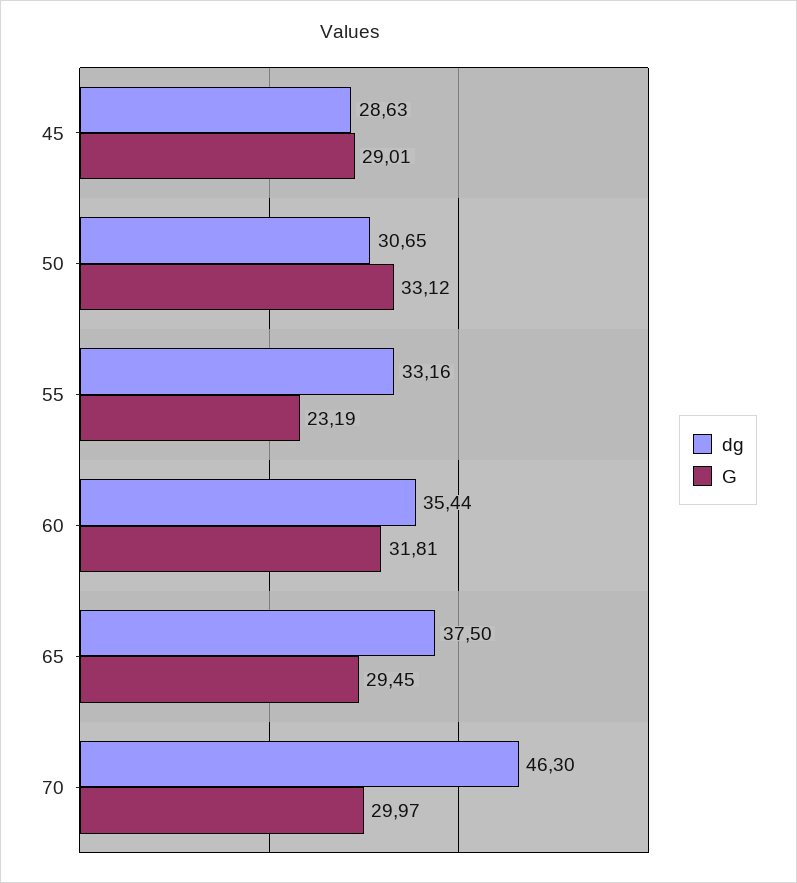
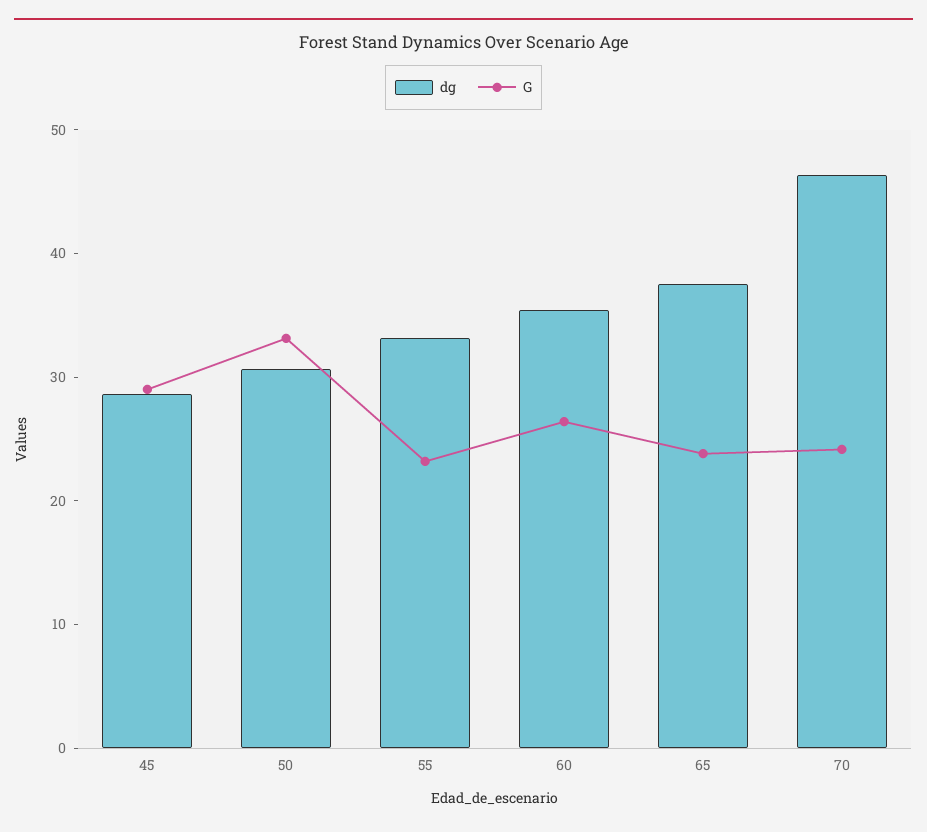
G, 60: 31.81 -> 26
G, 65: 29.45 -> 24
G, 70: 29.97 -> 24

